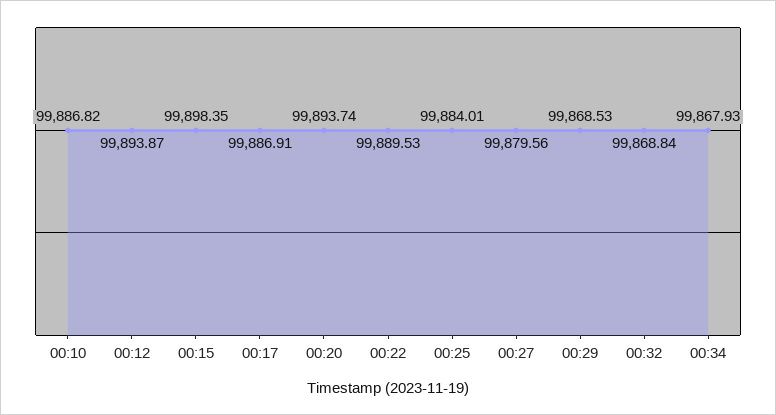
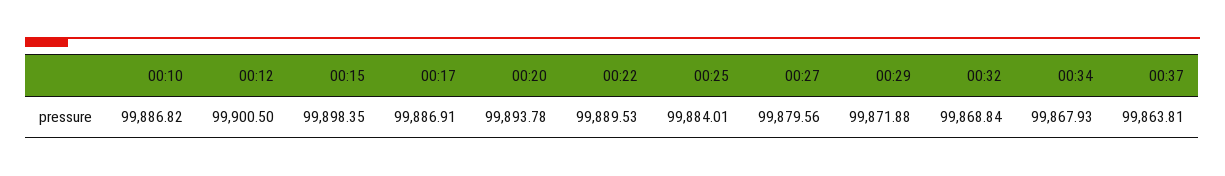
00:12: 99893.87 -> 99900.5
00:20: 99893.74 -> 99893.78
00:29: 99868.53 -> 99871.88
00:37: none -> 99863.81

